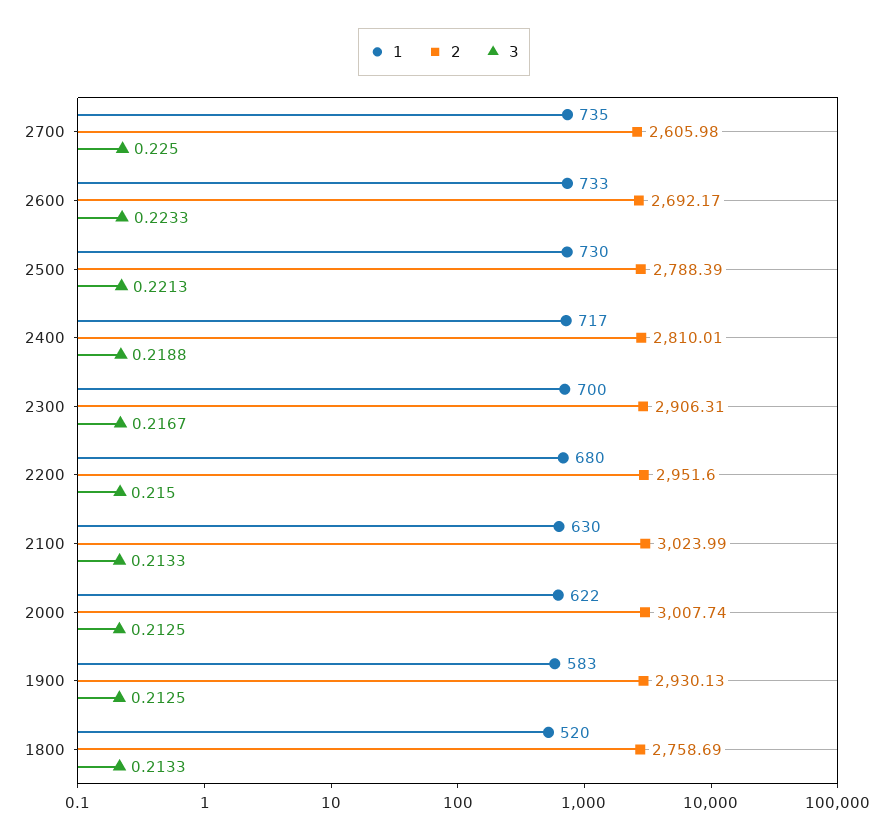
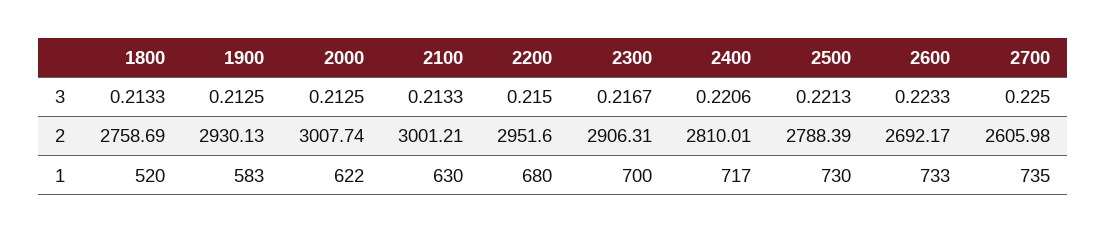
3, 2400: 0.2188 -> 0.2206
2, 2100: 3023.99 -> 3001.21

